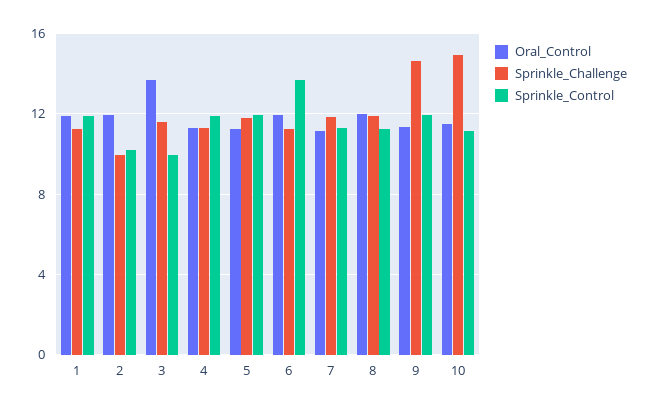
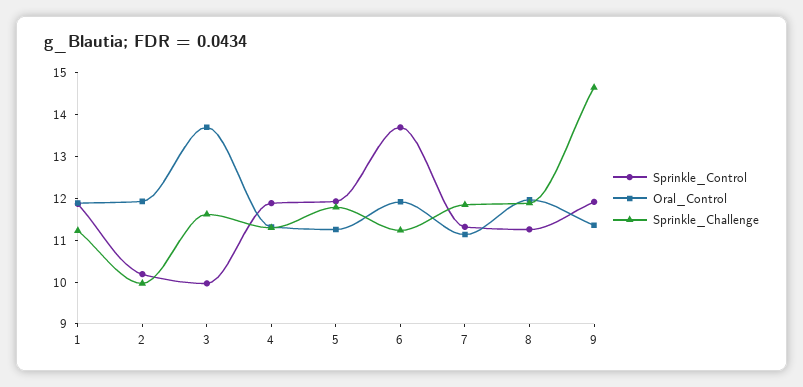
Oral_Control, 10: 11.5 -> none
Sprinkle_Challenge, 10: 15 -> none
Sprinkle_Control, 10: 11 -> none

